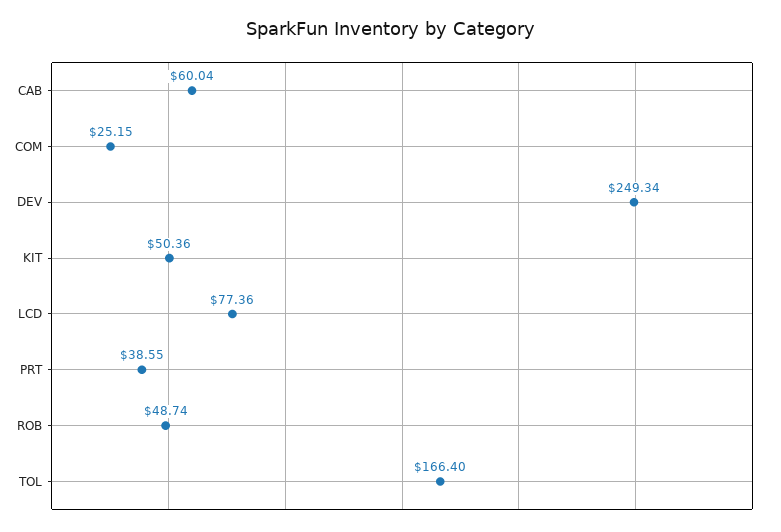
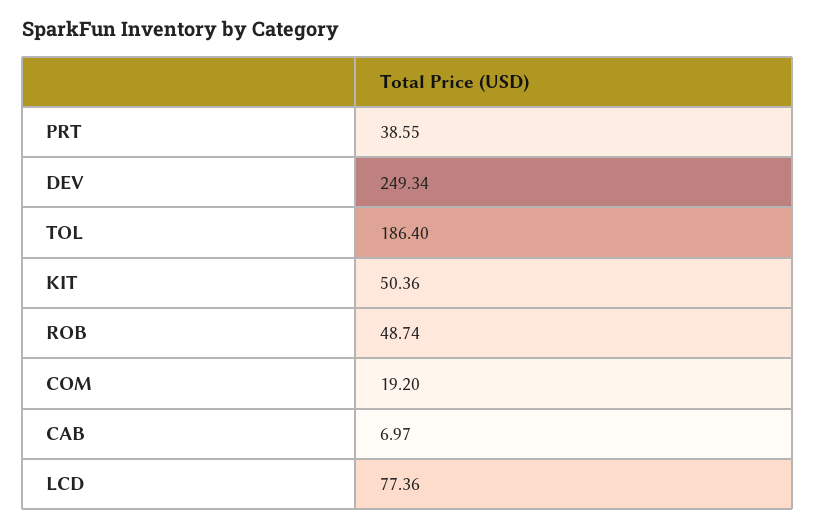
CAB: 60.04 -> 6.97
COM: 25.15 -> 19.2
TOL: 166.4 -> 186.4

